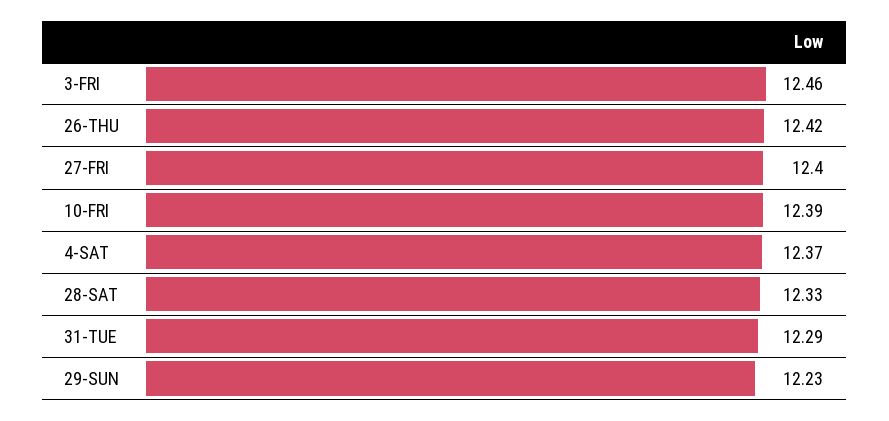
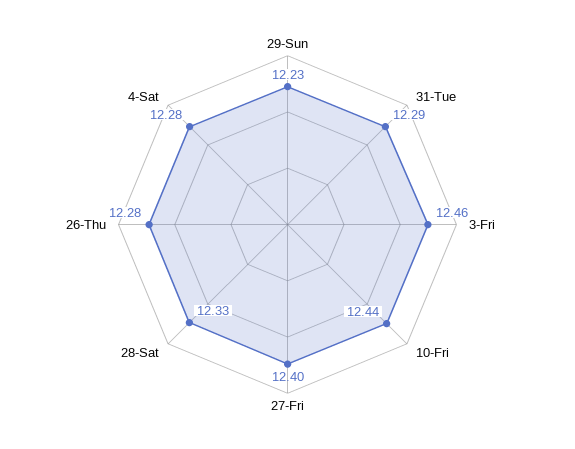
26-THU: 12.42 -> 12.28
10-FRI: 12.39 -> 12.44
4-SAT: 12.37 -> 12.28

